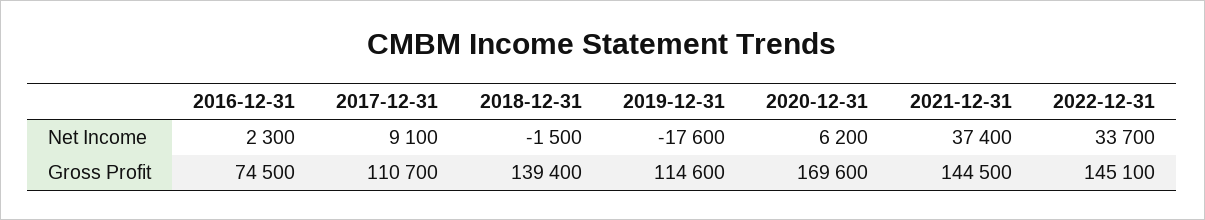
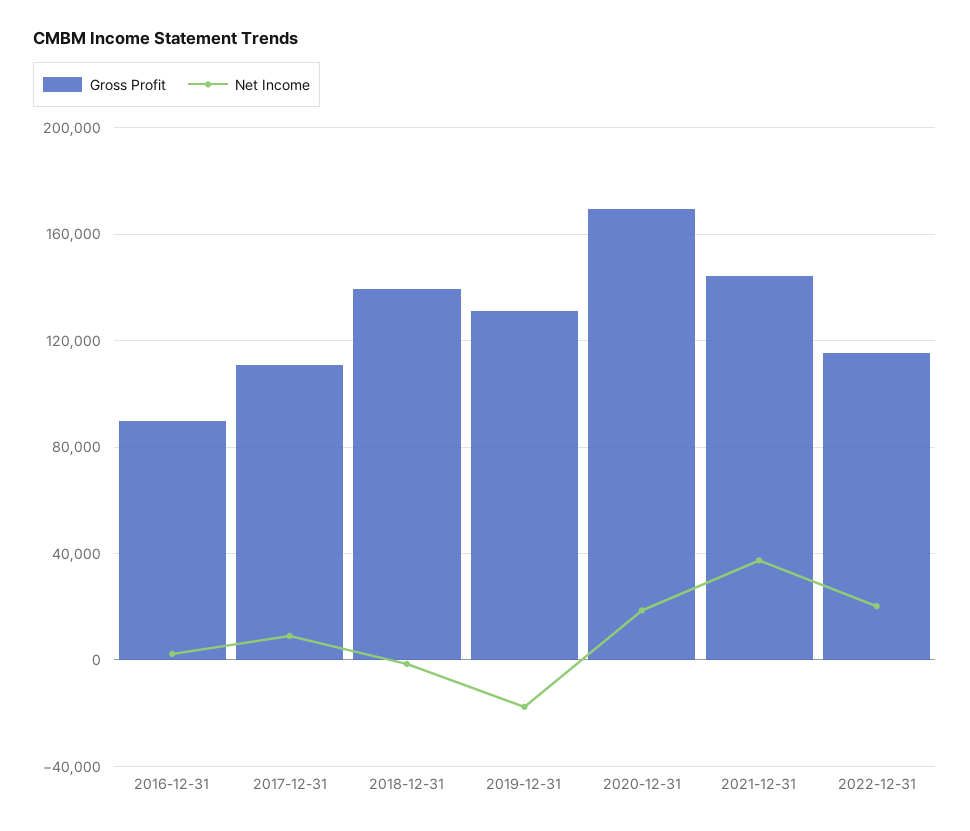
Net Income, 2020-12-31: 6200 -> 20000
Net Income, 2022-12-31: 33700 -> 20000
Gross Profit, 2016-12-31: 74500 -> 90000
Gross Profit, 2019-12-31: 114600 -> 130000
Gross Profit, 2022-12-31: 145100 -> 115000

